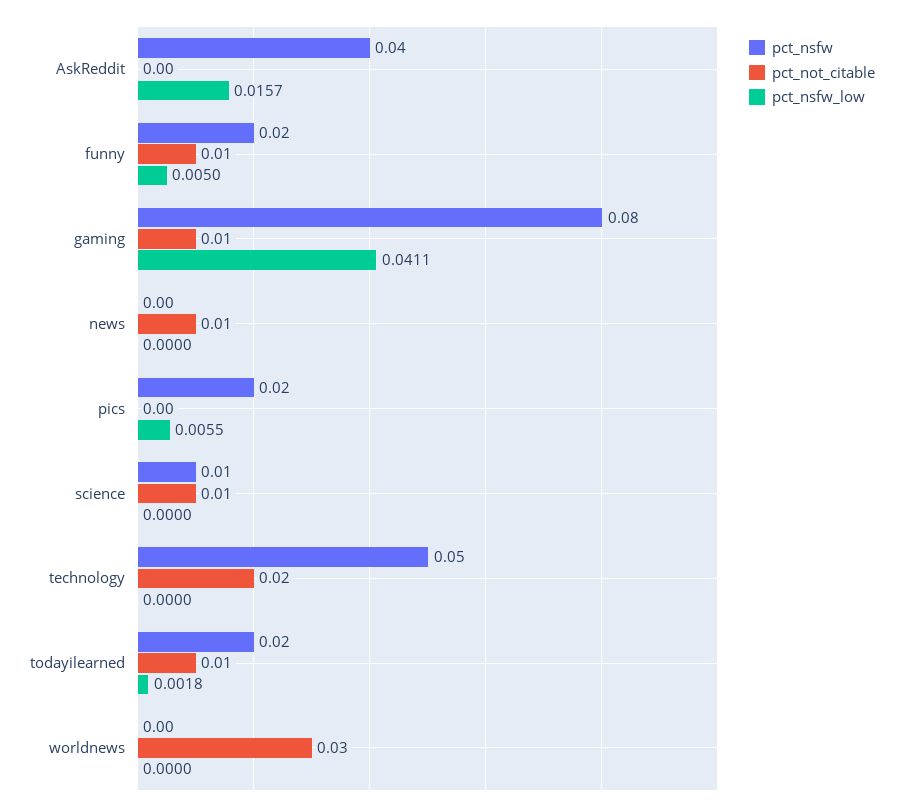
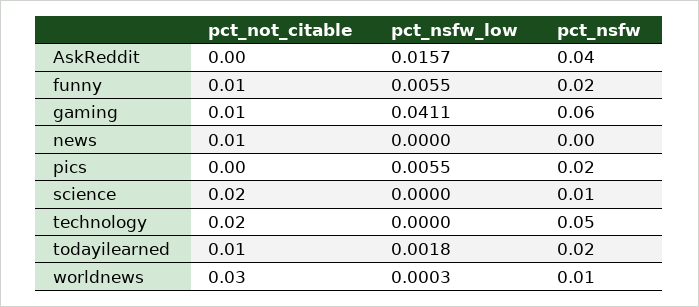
pct_nsfw_low, funny: 0.005 -> 0.0055
pct_nsfw, gaming: 0.08 -> 0.06
pct_not_citable, science: 0.01 -> 0.02
pct_nsfw, worldnews: 0 -> 0.01
pct_nsfw_low, worldnews: 0 -> 0.0003

